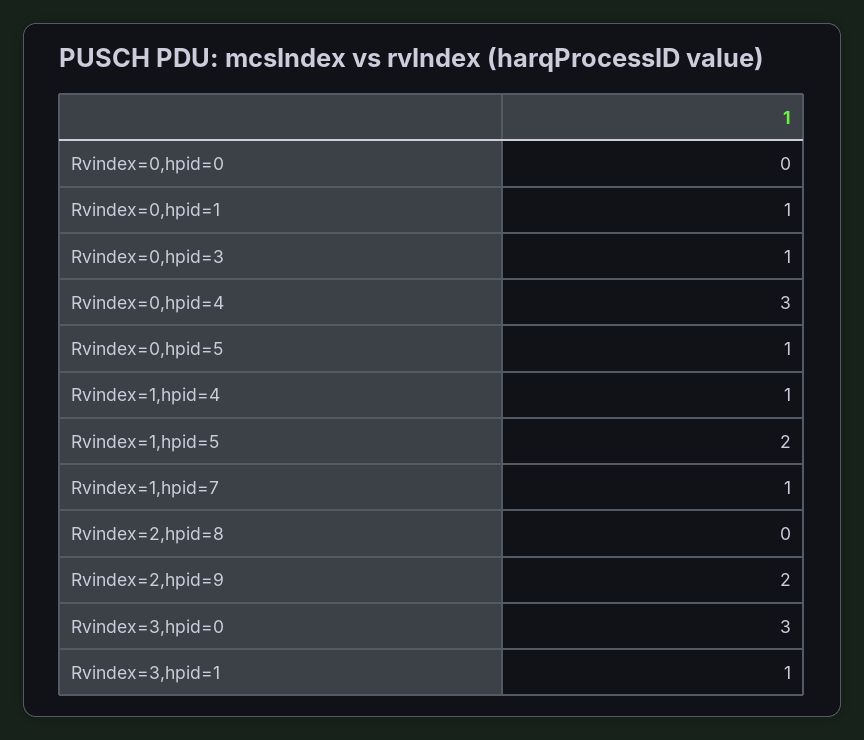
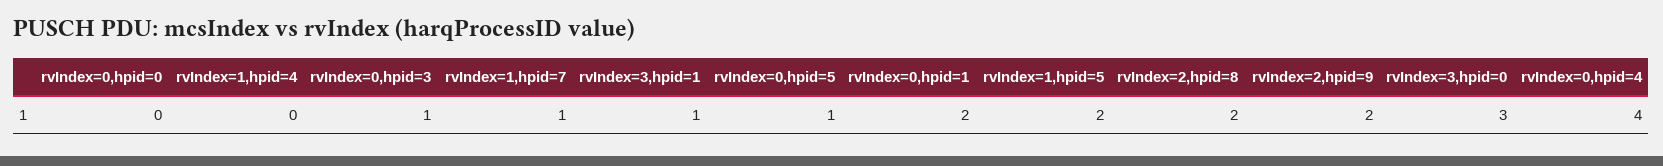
Rvindex=0,hpid=1: 1 -> 2
Rvindex=0,hpid=4: 3 -> 4
Rvindex=1,hpid=4: 1 -> 0
Rvindex=2,hpid=8: 0 -> 2

